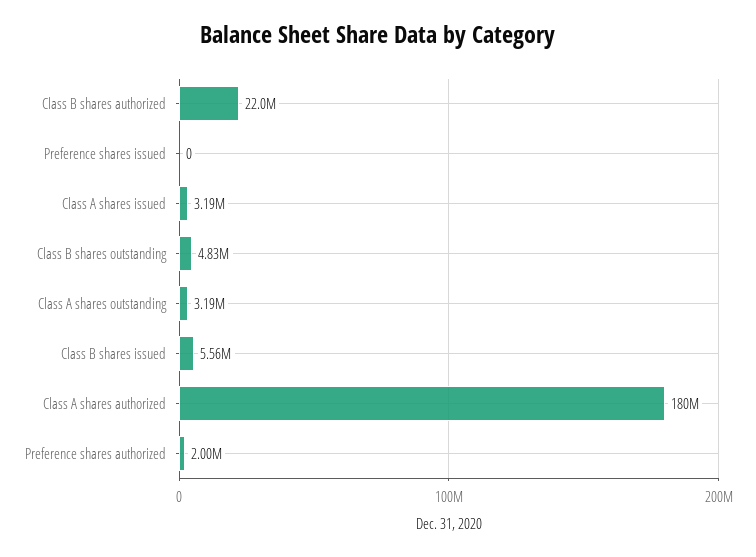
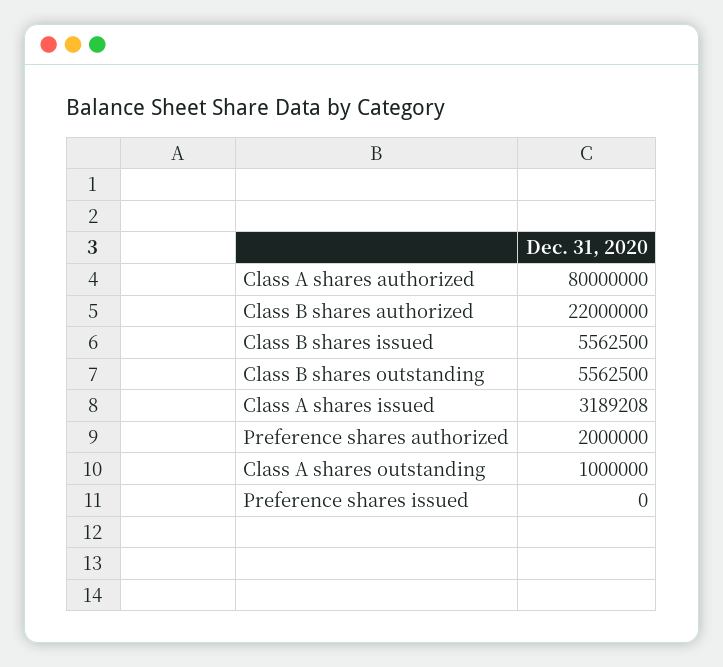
Class B shares outstanding: 4830000 -> 5562500
Class A shares outstanding: 3190000 -> 1000000
Class A shares authorized: 180000000 -> 80000000

